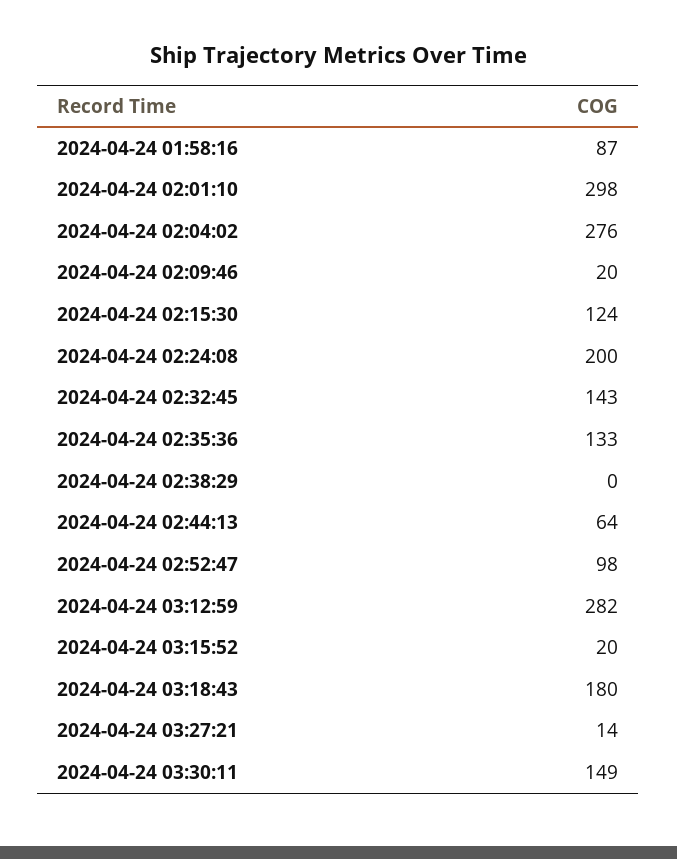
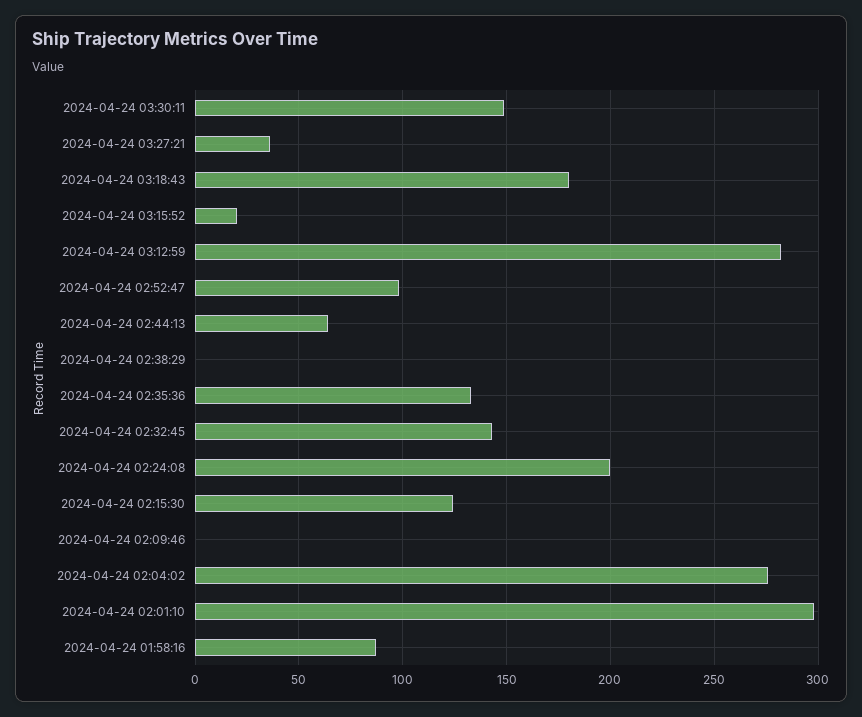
2024-04-24 02:09:46: 20 -> 0
2024-04-24 03:27:21: 14 -> 35

